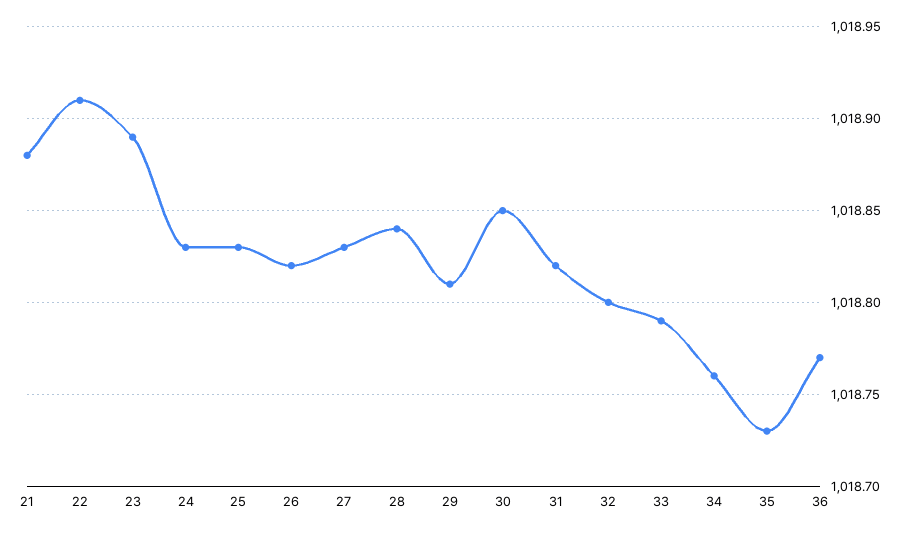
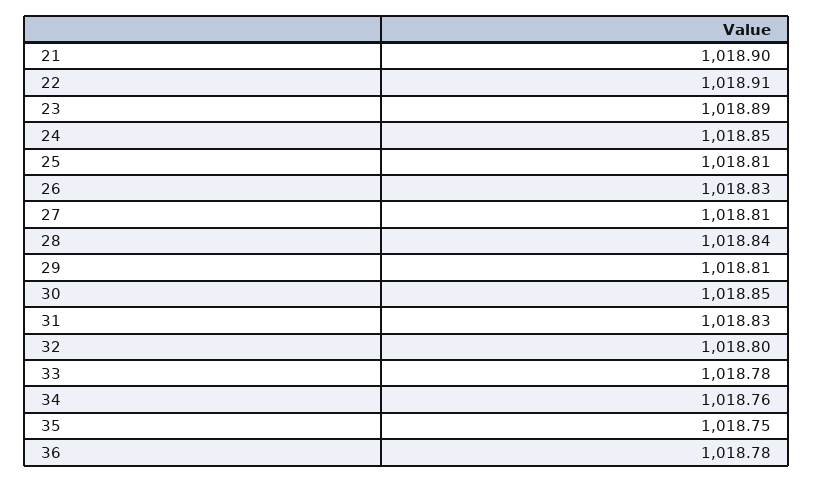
21: 1018.88 -> 1018.9
24: 1018.83 -> 1018.85
25: 1018.83 -> 1018.81
26: 1018.82 -> 1018.83
27: 1018.83 -> 1018.81
31: 1018.82 -> 1018.83
33: 1018.79 -> 1018.78
35: 1018.73 -> 1018.75
36: 1018.77 -> 1018.78

